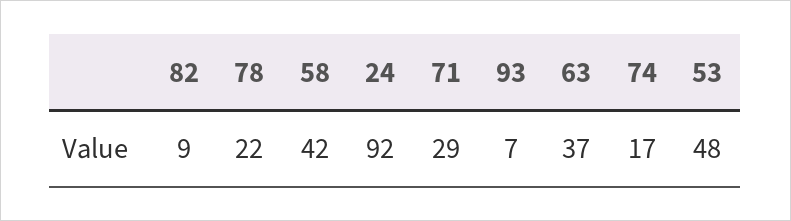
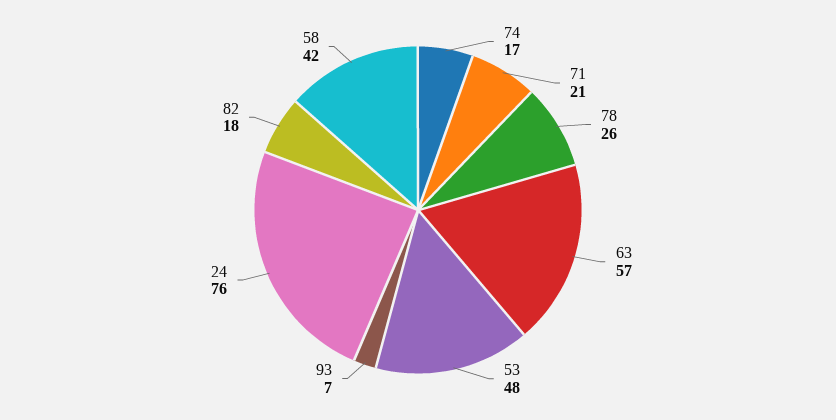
82: 9 -> 18
78: 22 -> 26
24: 92 -> 76
71: 29 -> 21
63: 37 -> 57

